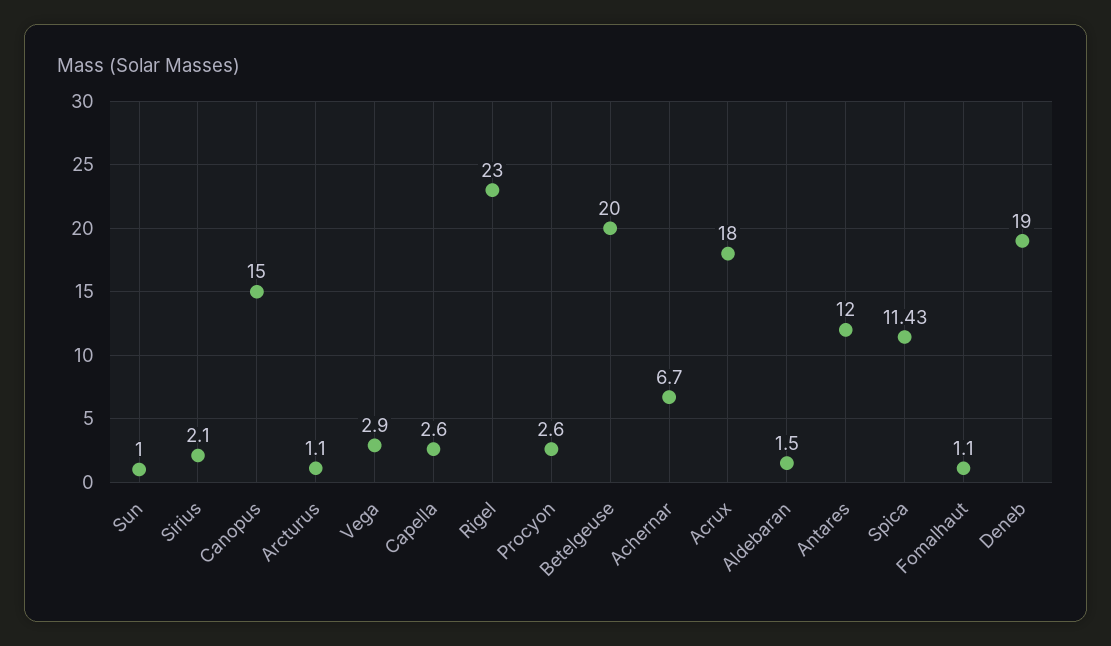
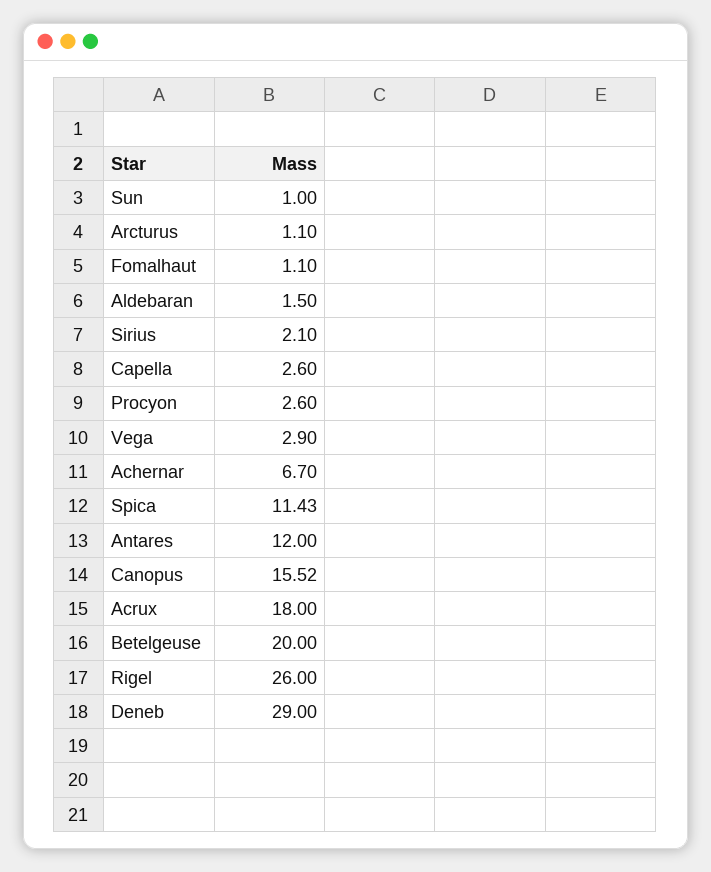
Canopus: 15 -> 15.52
Rigel: 23 -> 26
Deneb: 19 -> 29

